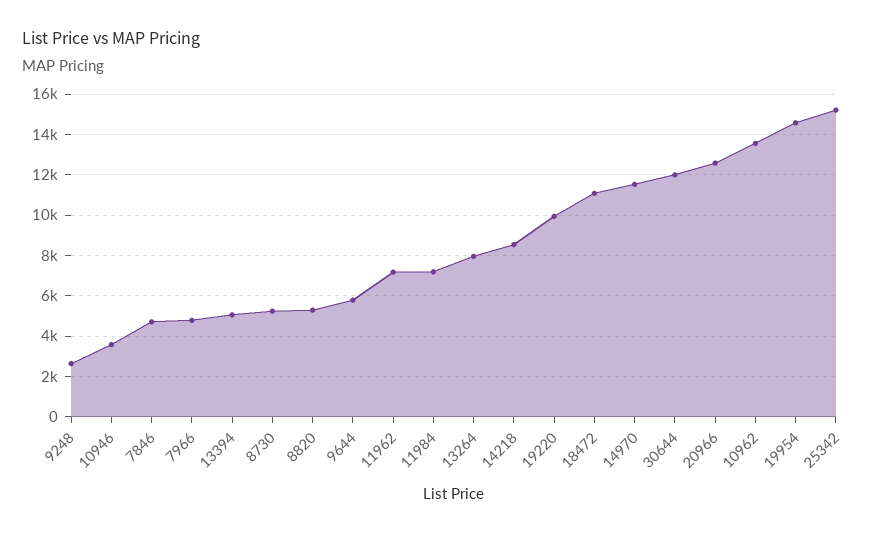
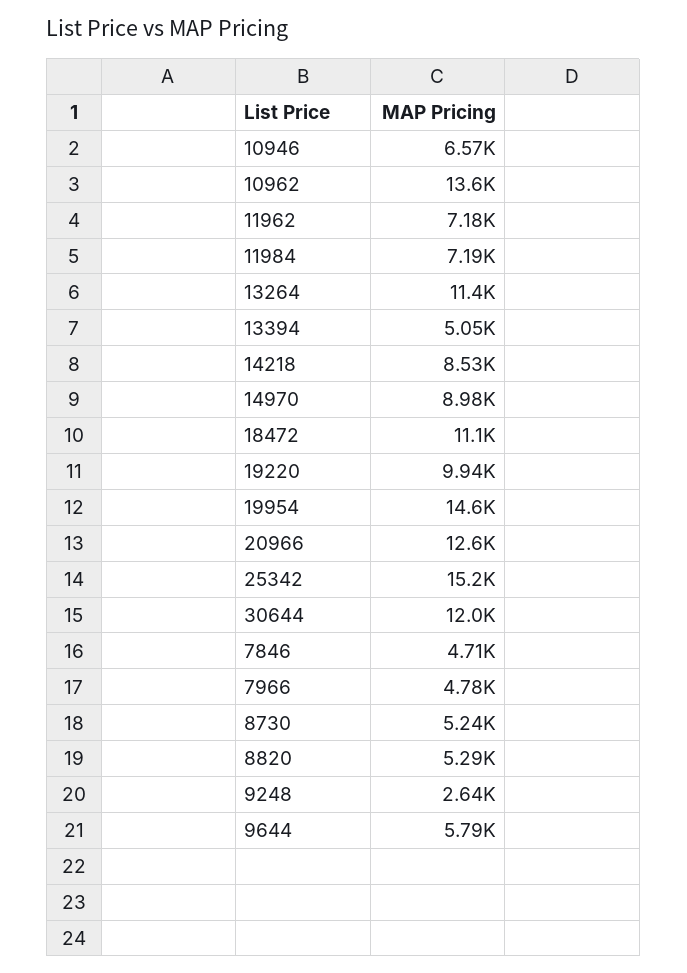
10946: 3500 -> 6570
13264: 8000 -> 11400
14970: 11500 -> 8980

